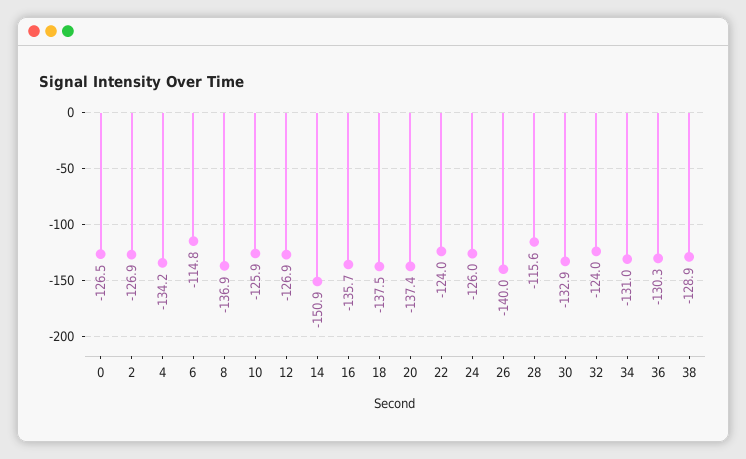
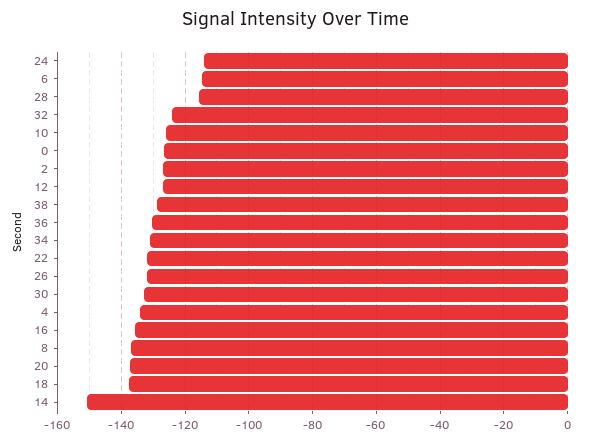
22: -124 -> -132
24: -126 -> -114
26: -140 -> -132

